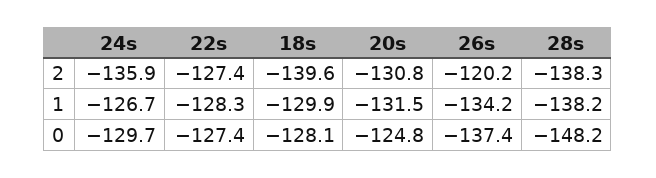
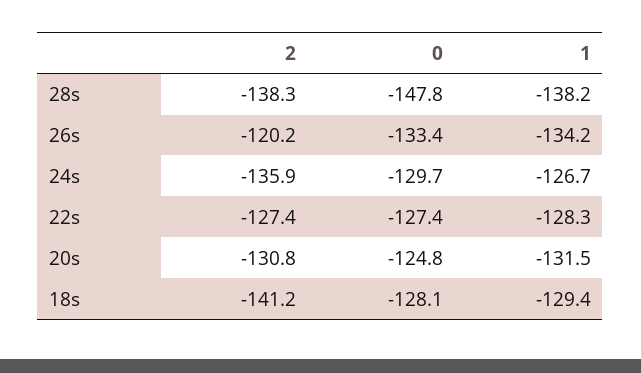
18s, 2: -139.6 -> -141.2
18s, 1: -129.9 -> -129.4
26s, 0: -137.4 -> -133.4
28s, 0: -148.2 -> -147.8

